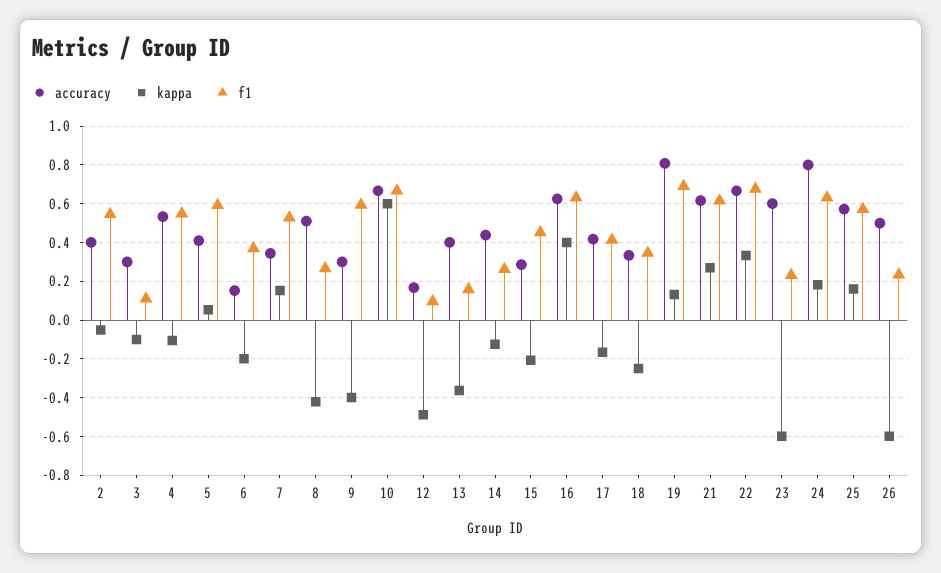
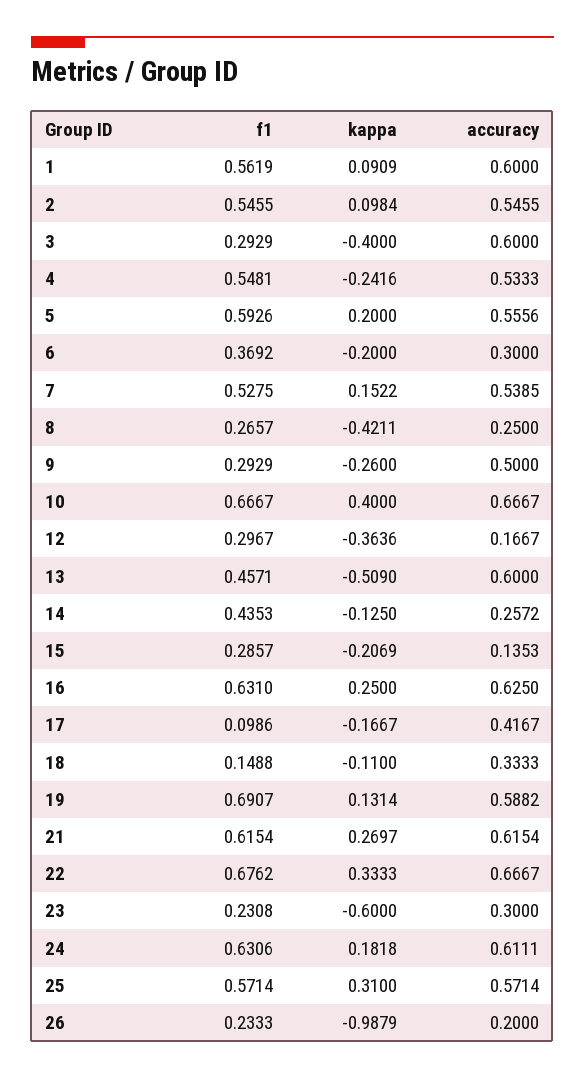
accuracy, 2: 0.4 -> 0.5455
kappa, 2: -0.05 -> 0.0984
accuracy, 3: 0.3 -> 0.6
kappa, 3: -0.1 -> -0.4
f1, 3: 0.1 -> 0.2929
kappa, 4: -0.1 -> -0.2416
accuracy, 5: 0.4 -> 0.5556
kappa, 5: 0.05 -> 0.2
accuracy, 6: 0.15 -> 0.3
accuracy, 7: 0.35 -> 0.5385
accuracy, 8: 0.5 -> 0.25
accuracy, 9: 0.3 -> 0.5
kappa, 9: -0.4 -> -0.26
f1, 9: 0.6 -> 0.2929
kappa, 10: 0.6 -> 0.4
kappa, 12: -0.5 -> -0.3636
f1, 12: 0.1 -> 0.2967
accuracy, 13: 0.4 -> 0.6
kappa, 13: -0.35 -> -0.509
f1, 13: 0.15 -> 0.4571
accuracy, 14: 0.45 -> 0.2572
f1, 14: 0.25 -> 0.4353
accuracy, 15: 0.3 -> 0.1353
f1, 15: 0.45 -> 0.2857
kappa, 16: 0.4 -> 0.25
f1, 17: 0.4 -> 0.0986
kappa, 18: -0.25 -> -0.11
f1, 18: 0.35 -> 0.1488
accuracy, 19: 0.8 -> 0.5882
accuracy, 23: 0.6 -> 0.3
accuracy, 24: 0.8 -> 0.6111
kappa, 25: 0.15 -> 0.31
accuracy, 26: 0.5 -> 0.2
kappa, 26: -0.6 -> -0.9879
f1, 1: none -> 0.5619
kappa, 1: none -> 0.0909
accuracy, 1: none -> 0.6

